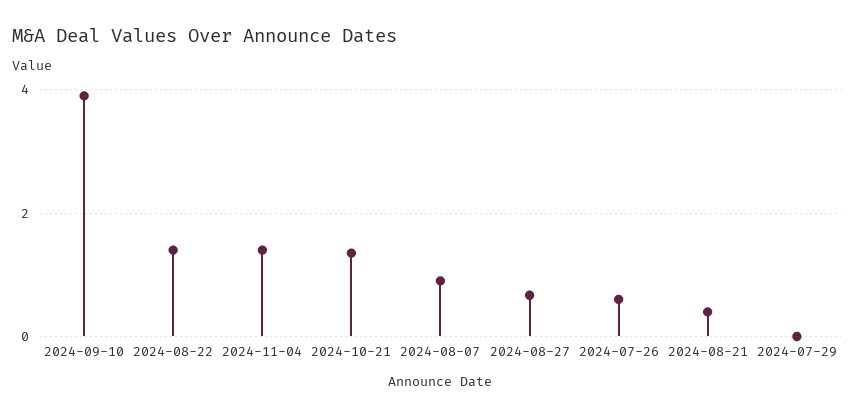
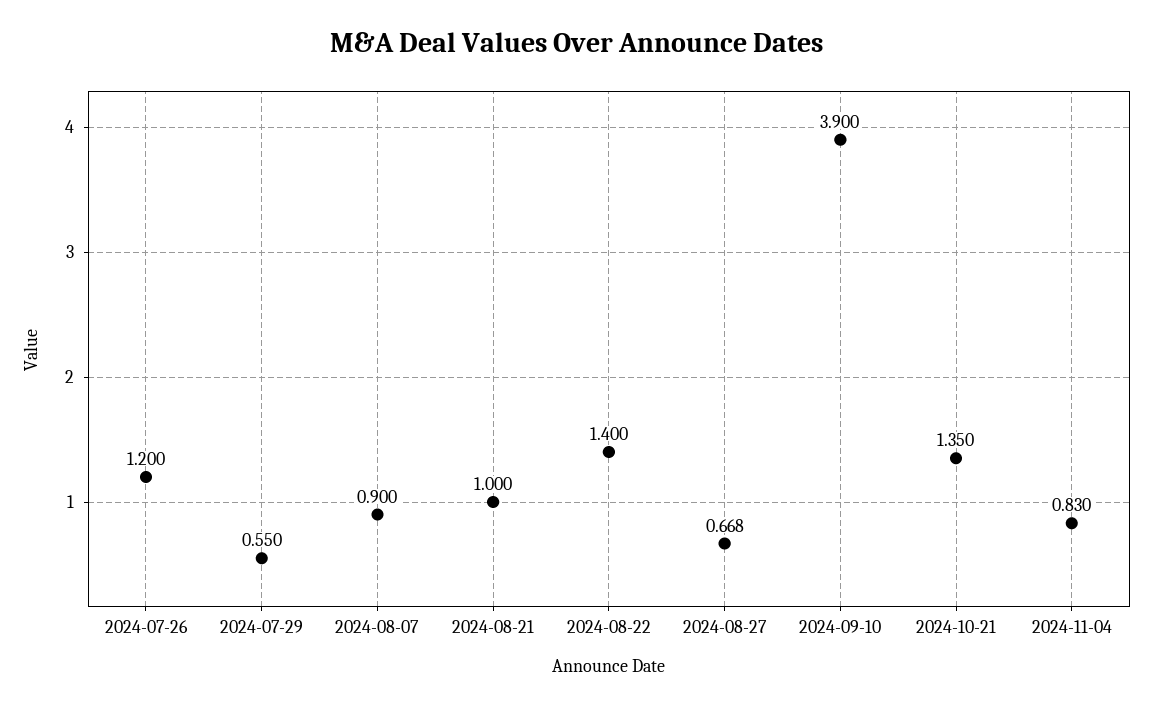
2024-11-04: 1.4 -> 0.83
2024-07-26: 0.6 -> 1.2
2024-08-21: 0.4 -> 1
2024-07-29: 0 -> 0.55

